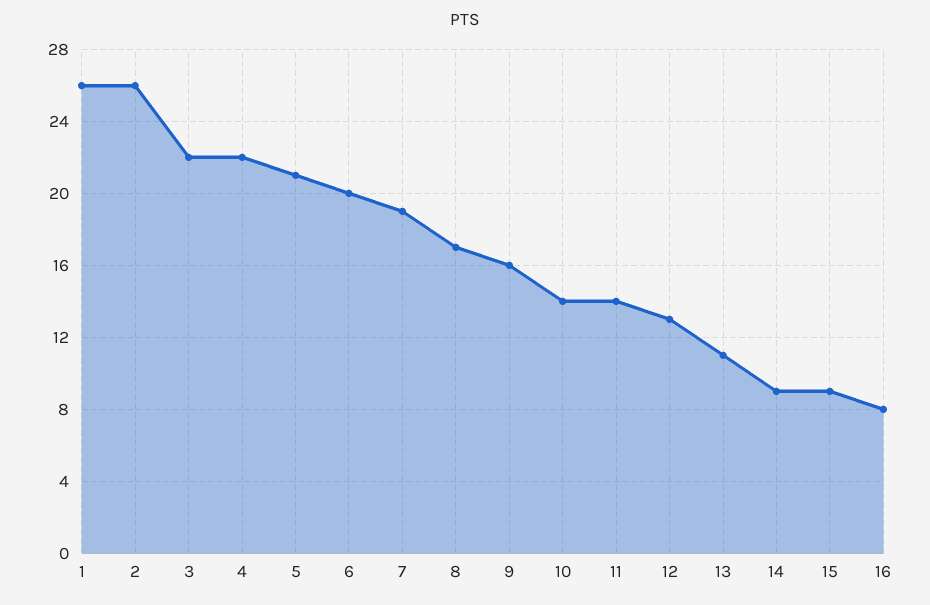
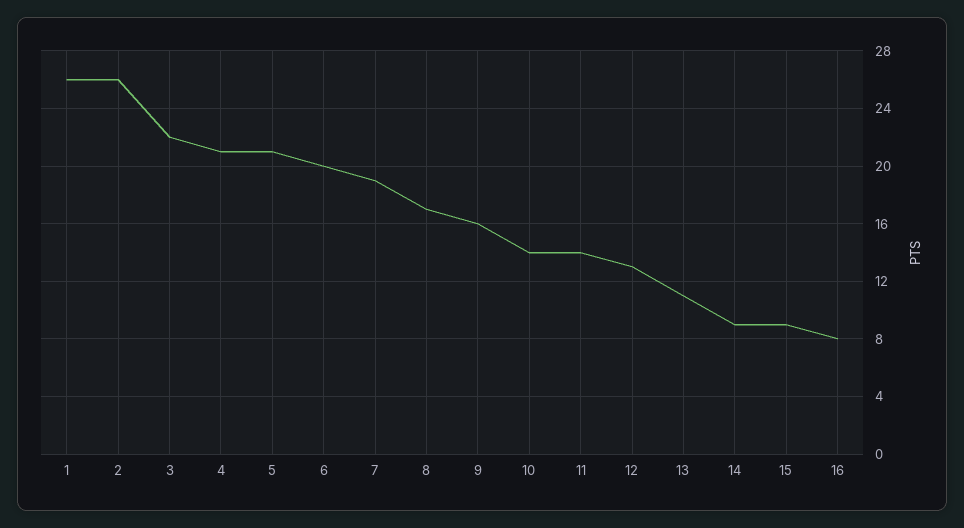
4: 22 -> 21

